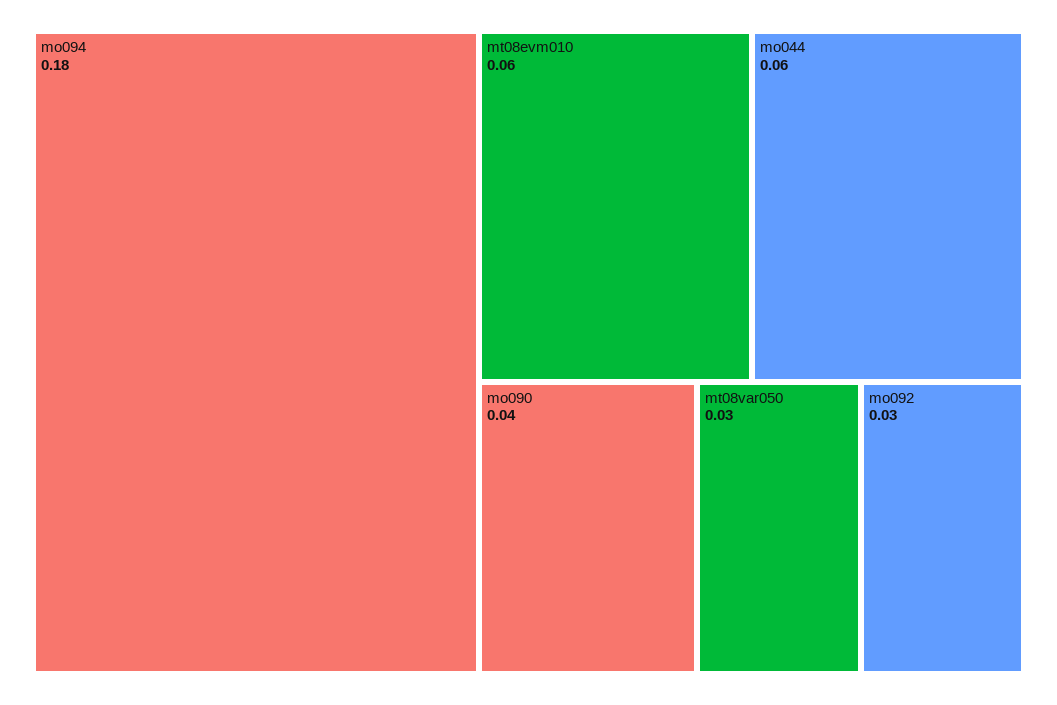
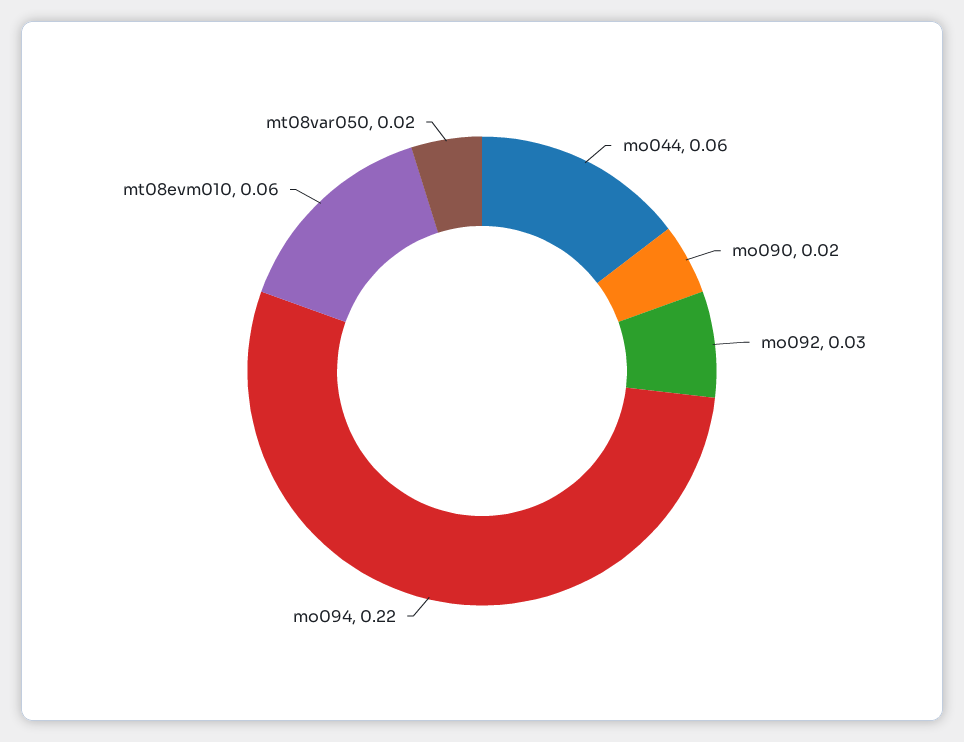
mo094: 0.18 -> 0.22
mo090: 0.04 -> 0.02
mt08var050: 0.03 -> 0.02

